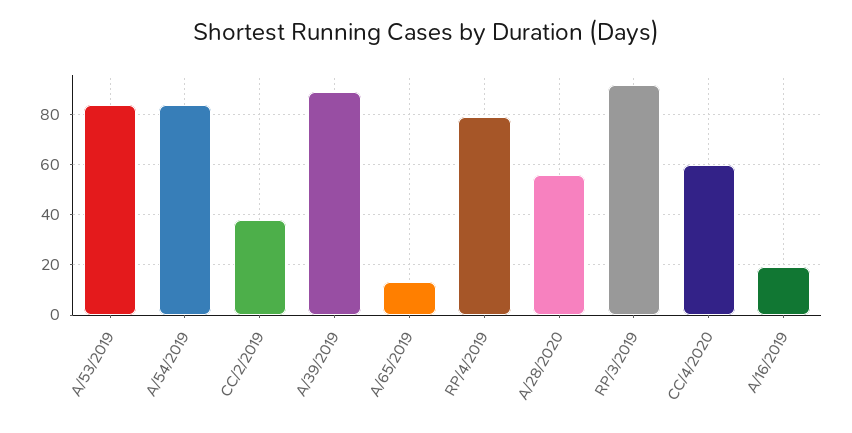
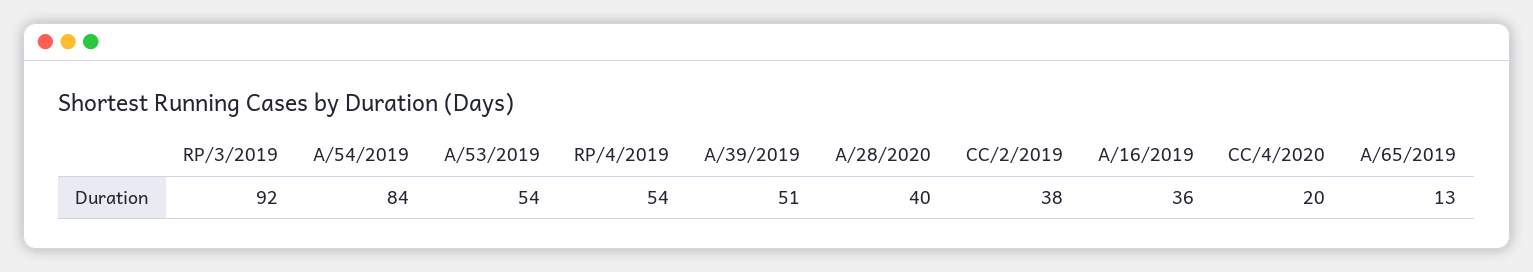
A/53/2019: 85 -> 54
A/39/2019: 90 -> 51
RP/4/2019: 80 -> 54
A/28/2020: 55 -> 40
CC/4/2020: 60 -> 20
A/16/2019: 20 -> 36

